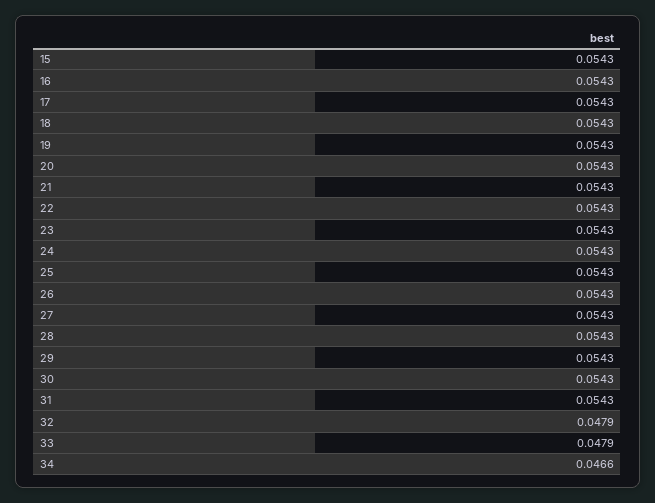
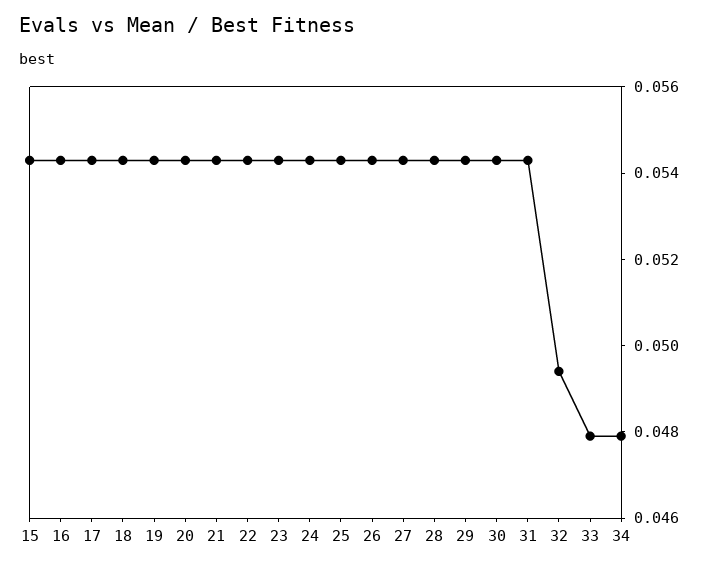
32: 0.0479 -> 0.0495
34: 0.0466 -> 0.048

